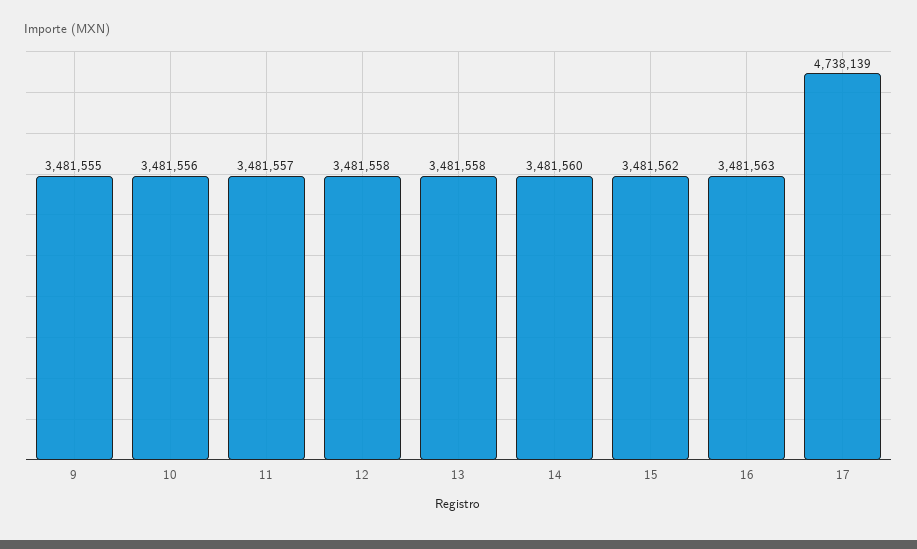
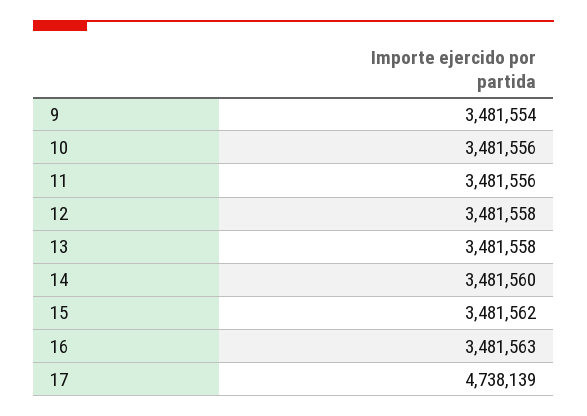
9: 3481555 -> 3481554
11: 3481557 -> 3481556

